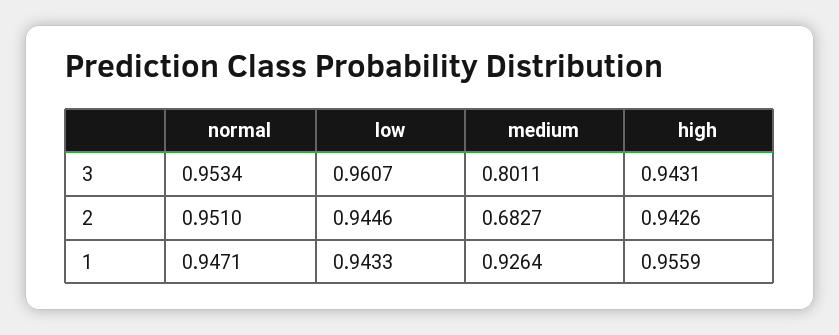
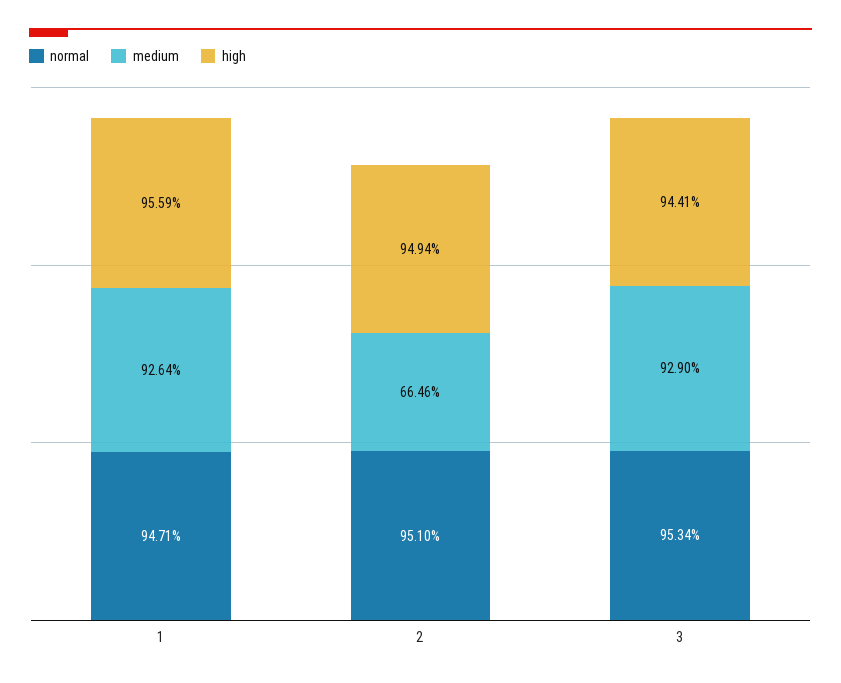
low, 3: 0.9607 -> none
medium, 3: 0.8011 -> 0.929
high, 3: 0.9431 -> 0.9441
low, 2: 0.9446 -> none
medium, 2: 0.6827 -> 0.6646
high, 2: 0.9426 -> 0.9494
low, 1: 0.9433 -> none

